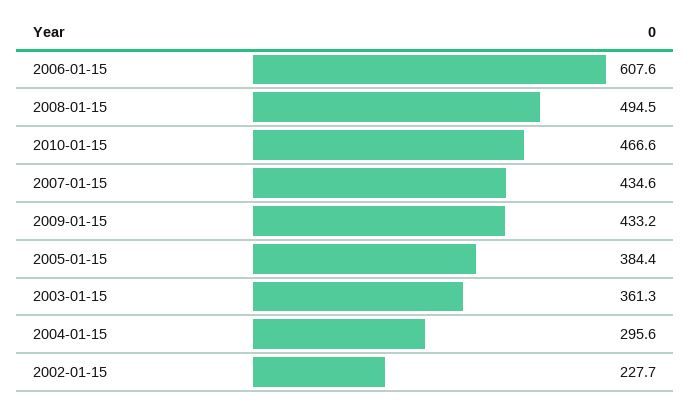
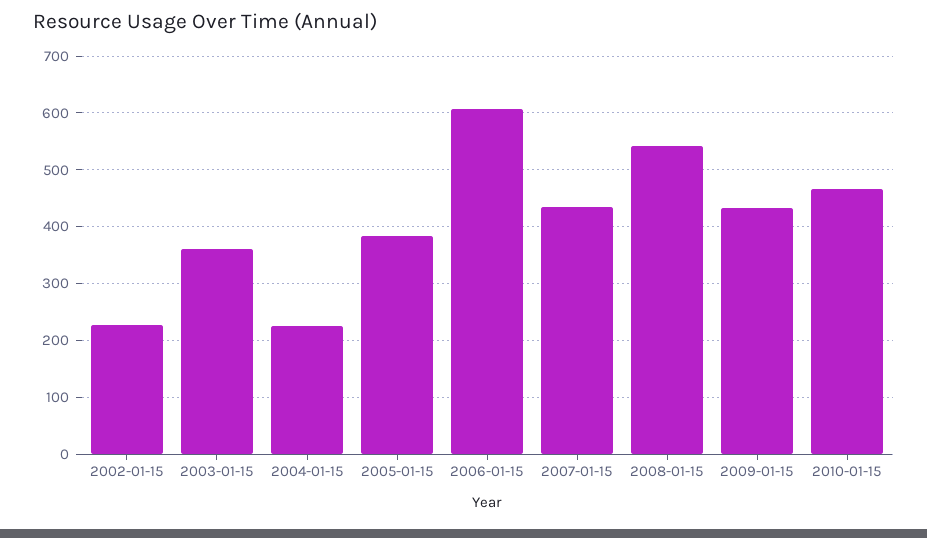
2008-01-15: 494.5 -> 540
2004-01-15: 295.6 -> 220

